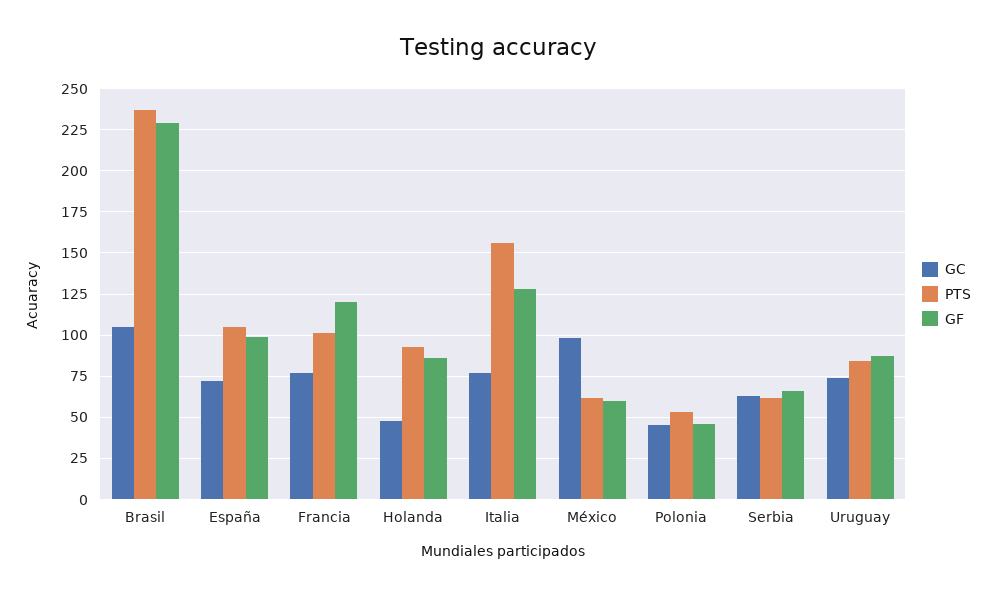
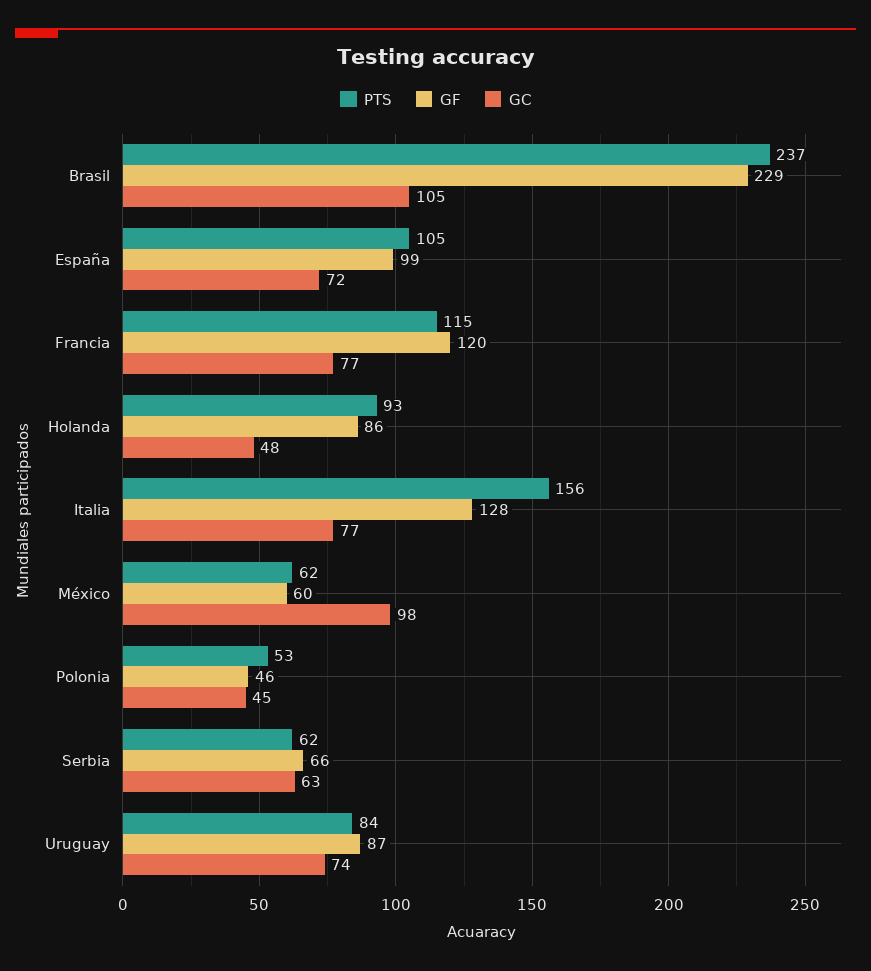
PTS, Francia: 100 -> 115

